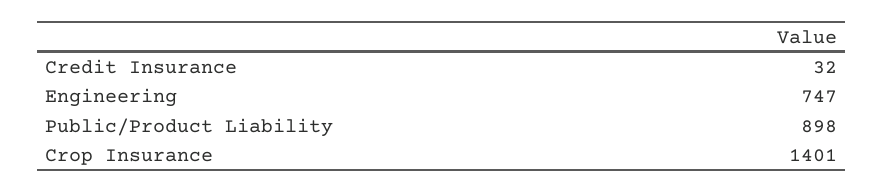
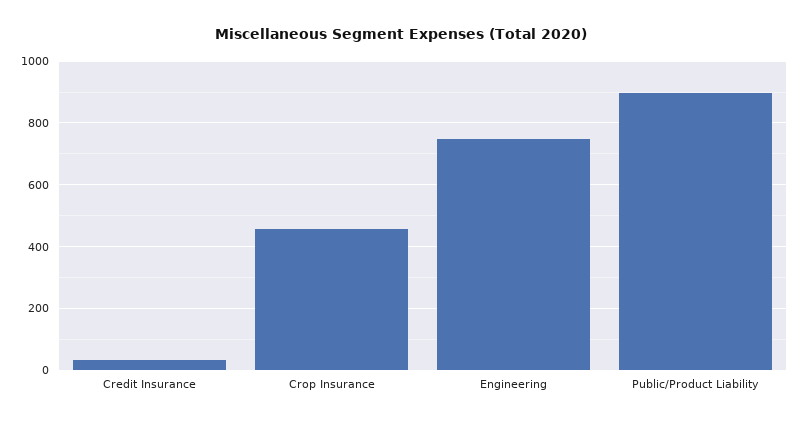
Crop Insurance: 1401 -> 460

